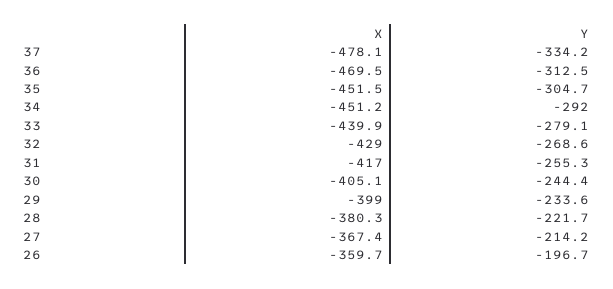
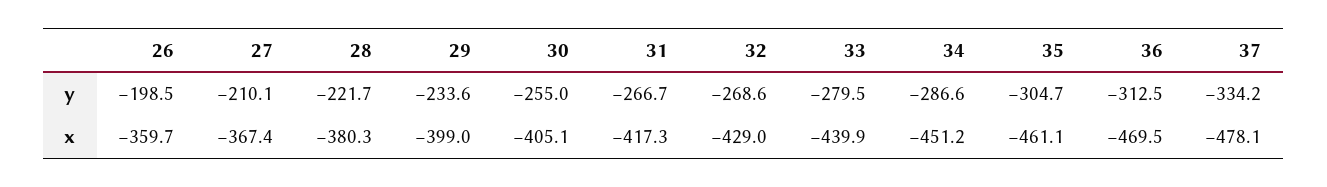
X, 35: -451.5 -> -461.1
Y, 34: -292 -> -286.6
Y, 33: -279.1 -> -279.5
X, 31: -417 -> -417.3
Y, 31: -255.3 -> -266.7
Y, 30: -244.4 -> -255
Y, 27: -214.2 -> -210.1
Y, 26: -196.7 -> -198.5

